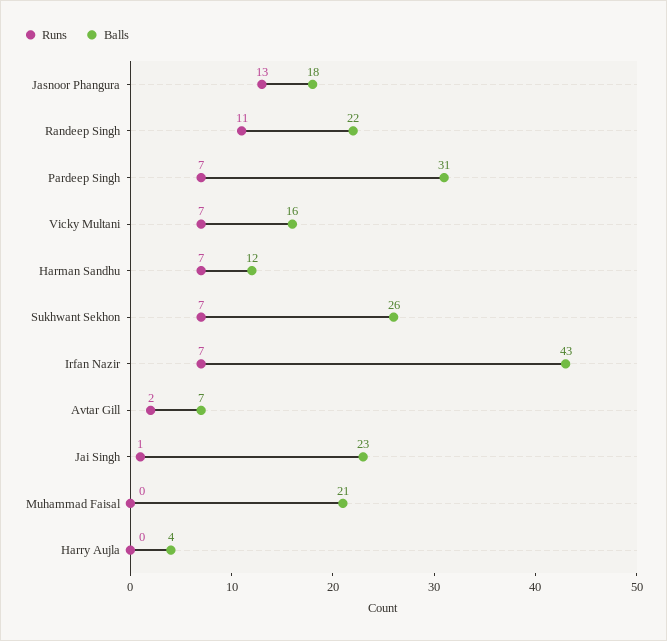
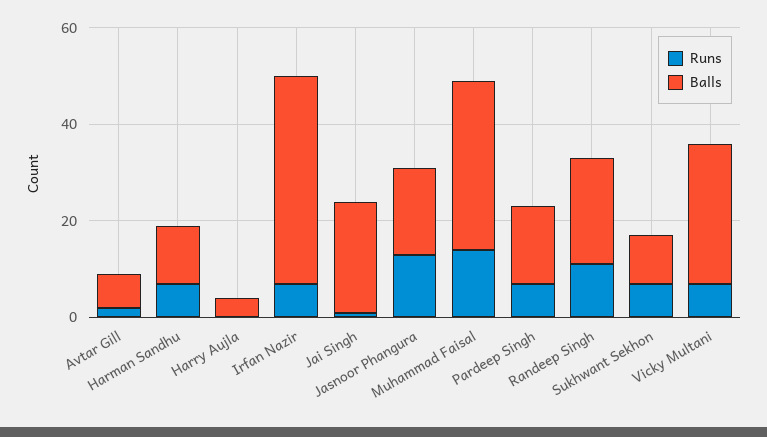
Balls, Pardeep Singh: 31 -> 15
Balls, Vicky Multani: 16 -> 30
Balls, Sukhwant Sekhon: 26 -> 10
Runs, Muhammad Faisal: 0 -> 15
Balls, Muhammad Faisal: 21 -> 35

